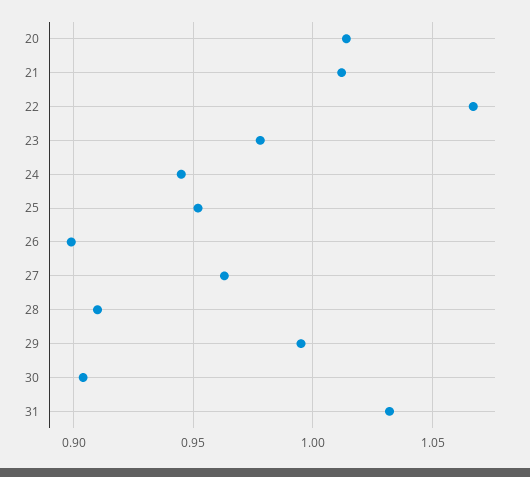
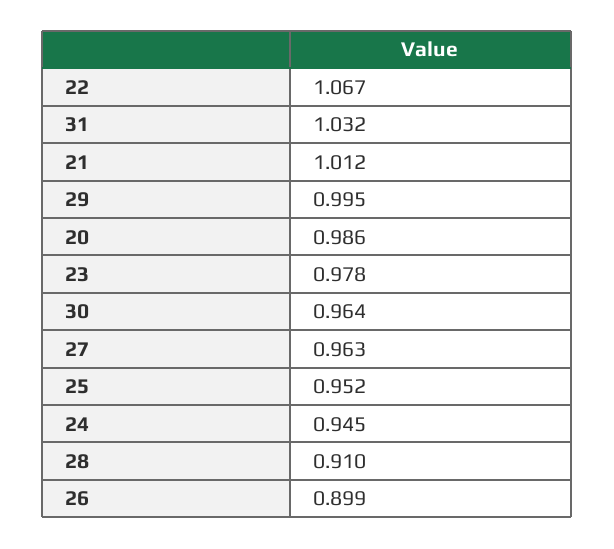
20: 1.015 -> 0.986
30: 0.905 -> 0.964

